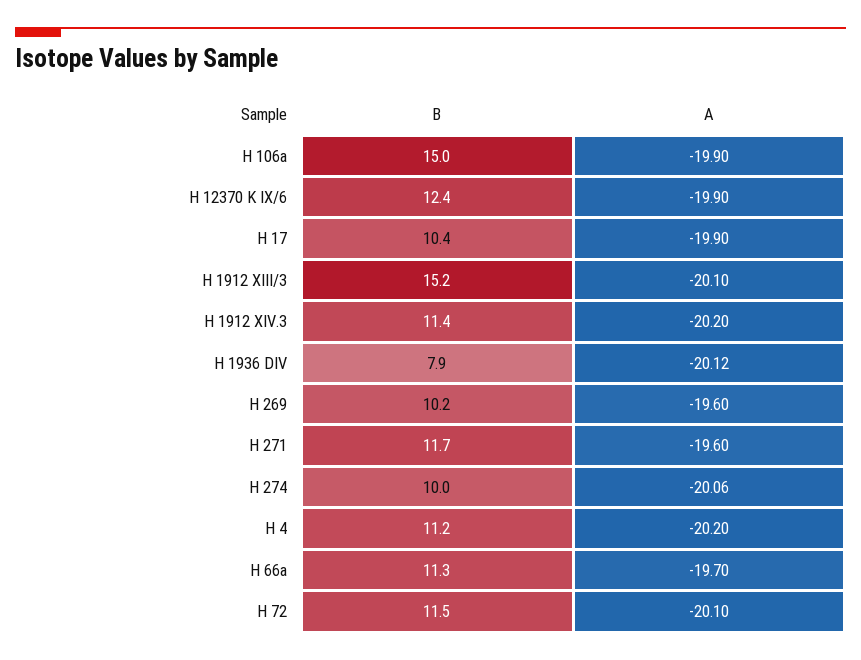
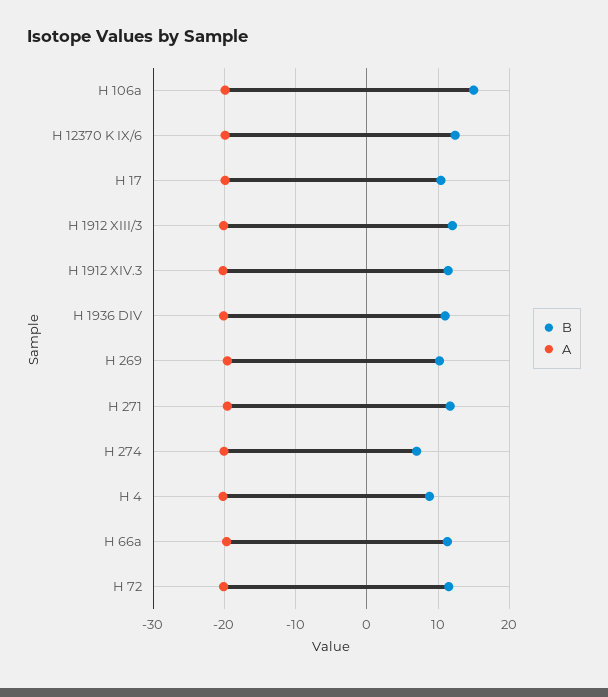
B, H 1912 XIII/3: 15.2 -> 12
B, H 1936 DIV: 7.9 -> 11
B, H 274: 10 -> 7
B, H 4: 11.2 -> 9

